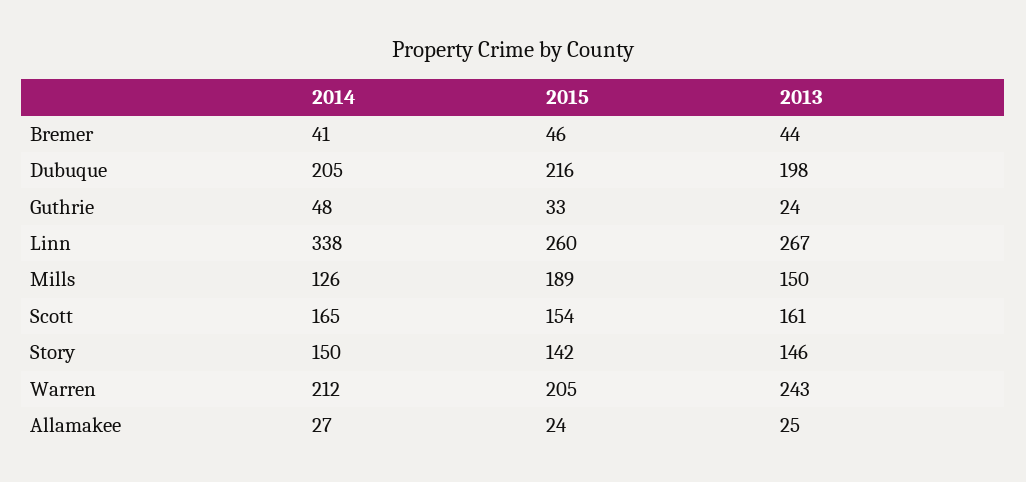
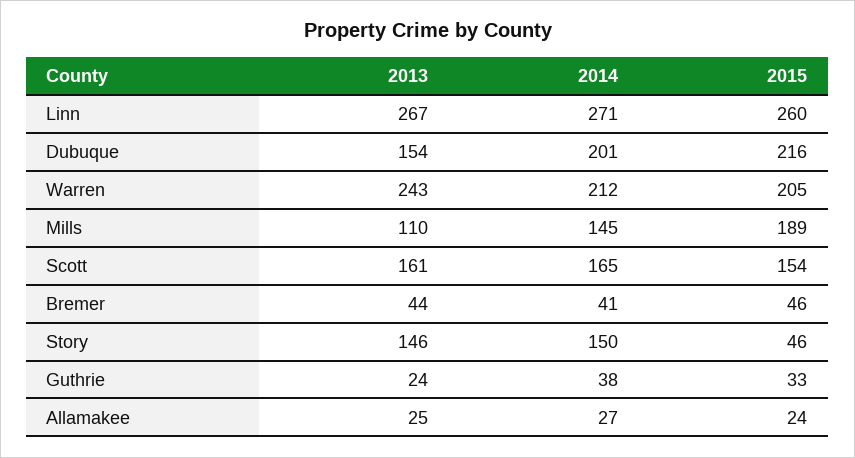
2014, Dubuque: 205 -> 201
2013, Dubuque: 198 -> 154
2014, Guthrie: 48 -> 38
2014, Linn: 338 -> 271
2014, Mills: 126 -> 145
2013, Mills: 150 -> 110
2015, Story: 142 -> 46

